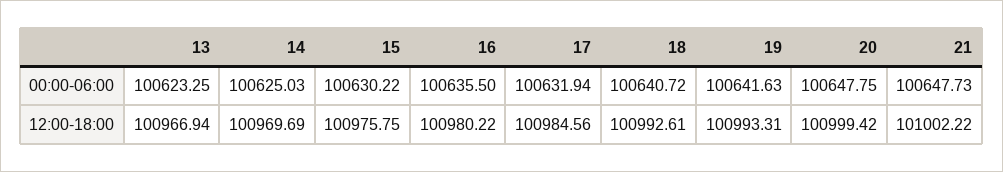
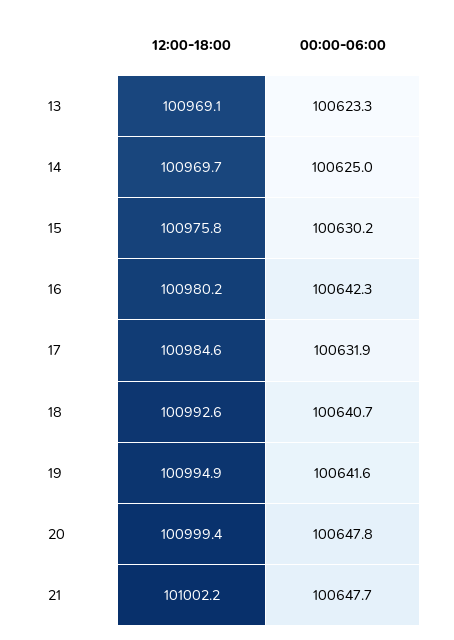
16, 00:00-06:00: 100635.5 -> 100642.3
13, 12:00-18:00: 100966.94 -> 100969.1
19, 12:00-18:00: 100993.31 -> 100994.9

